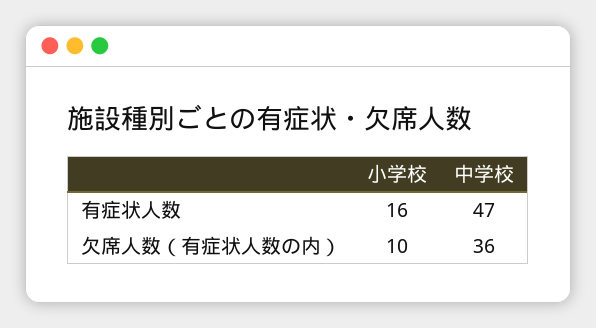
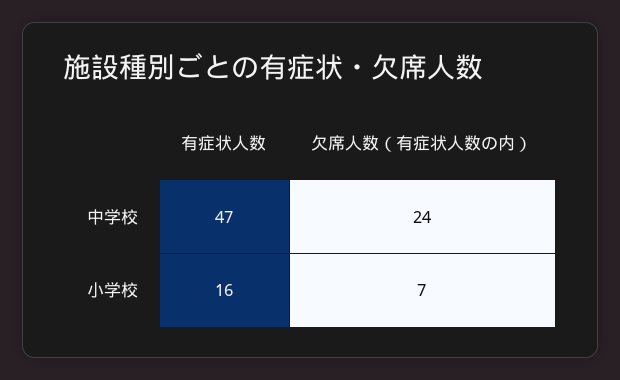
小学校, 欠席人数（有症状人数の内）: 10 -> 7
中学校, 欠席人数（有症状人数の内）: 36 -> 24

